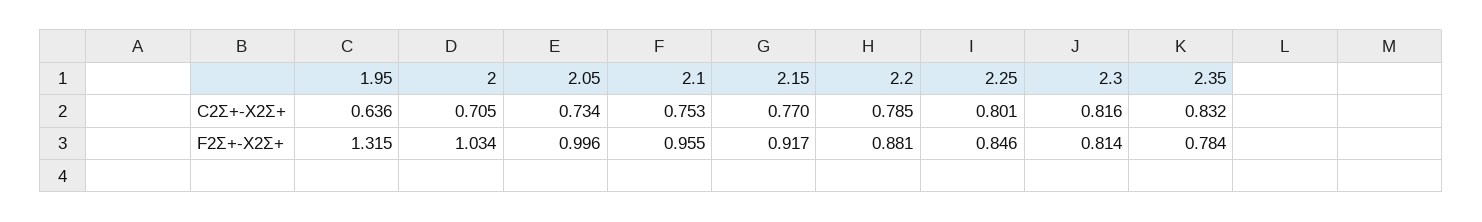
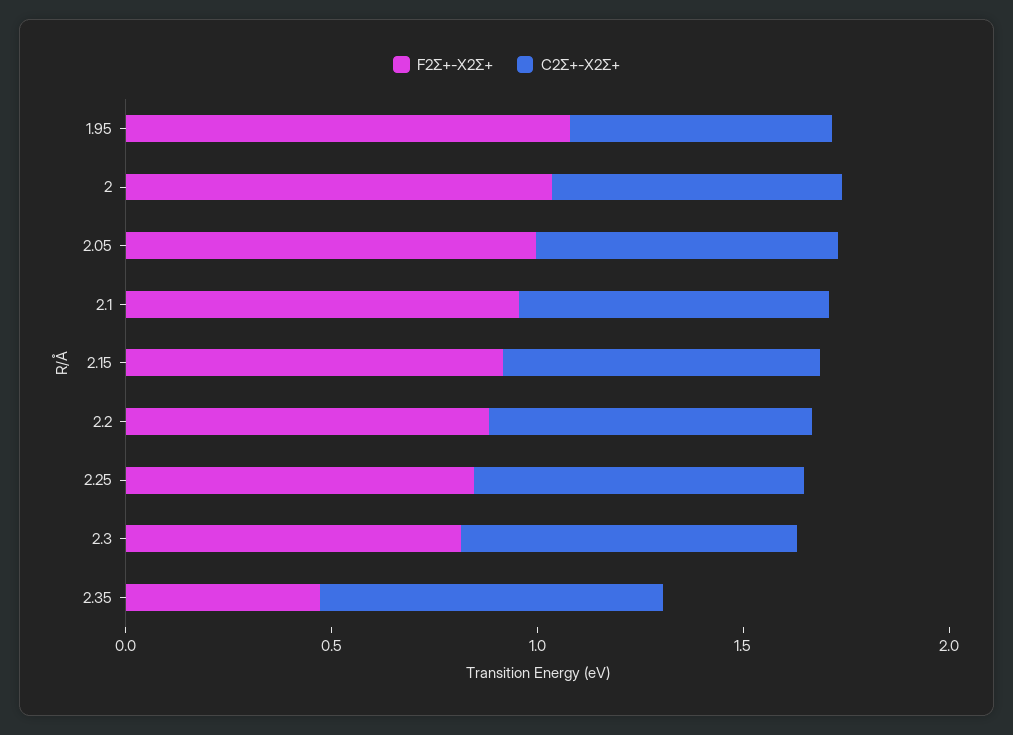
F2Σ+-X2Σ+, 1.95: 1.315 -> 1.1
F2Σ+-X2Σ+, 2.35: 0.784 -> 0.5

